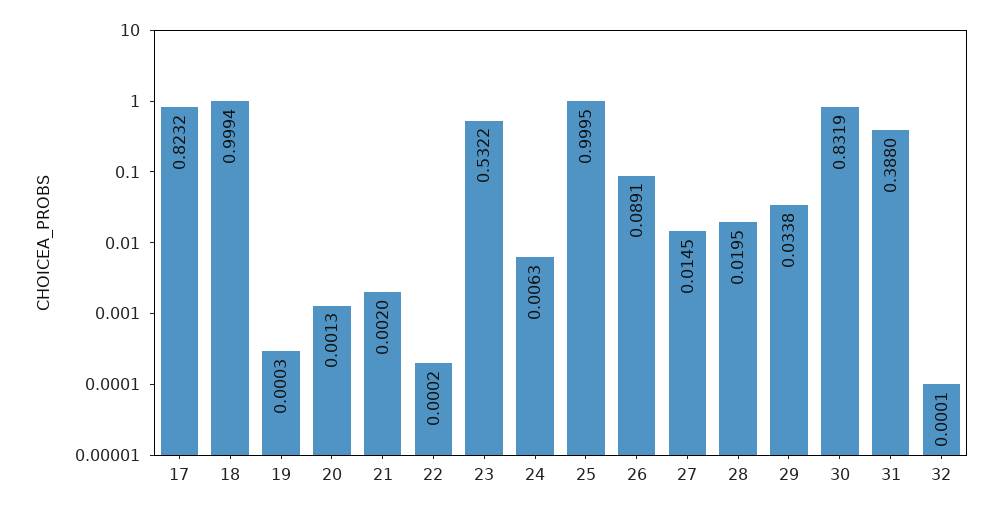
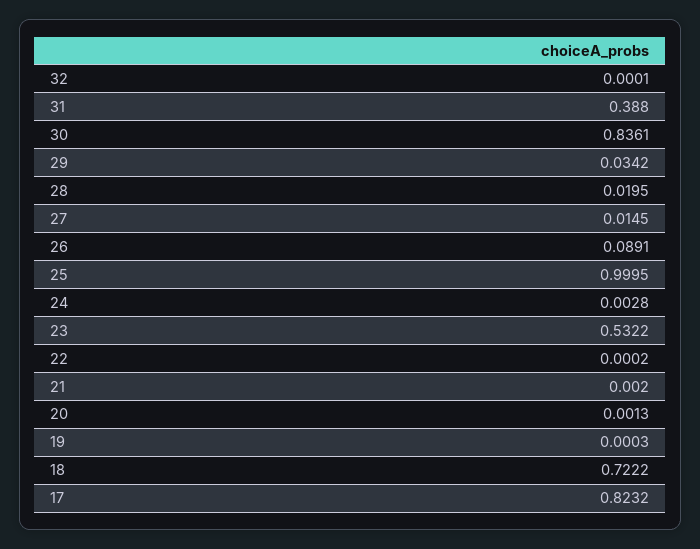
18: 0.9994 -> 0.7222
24: 0.0063 -> 0.0028
29: 0.0338 -> 0.0342
30: 0.8319 -> 0.8361

